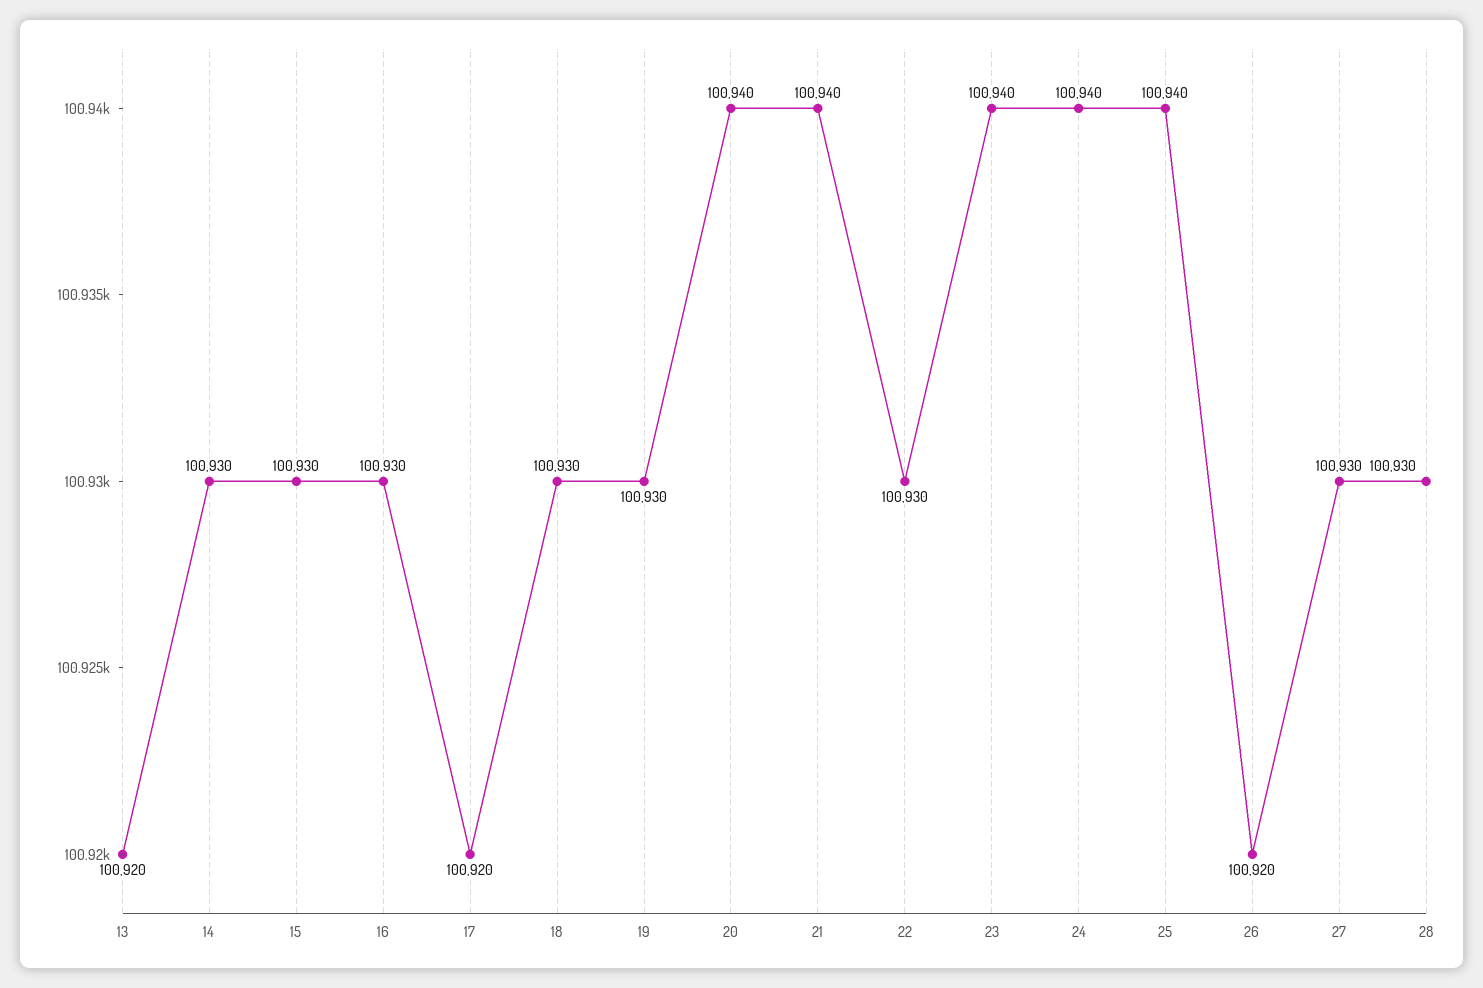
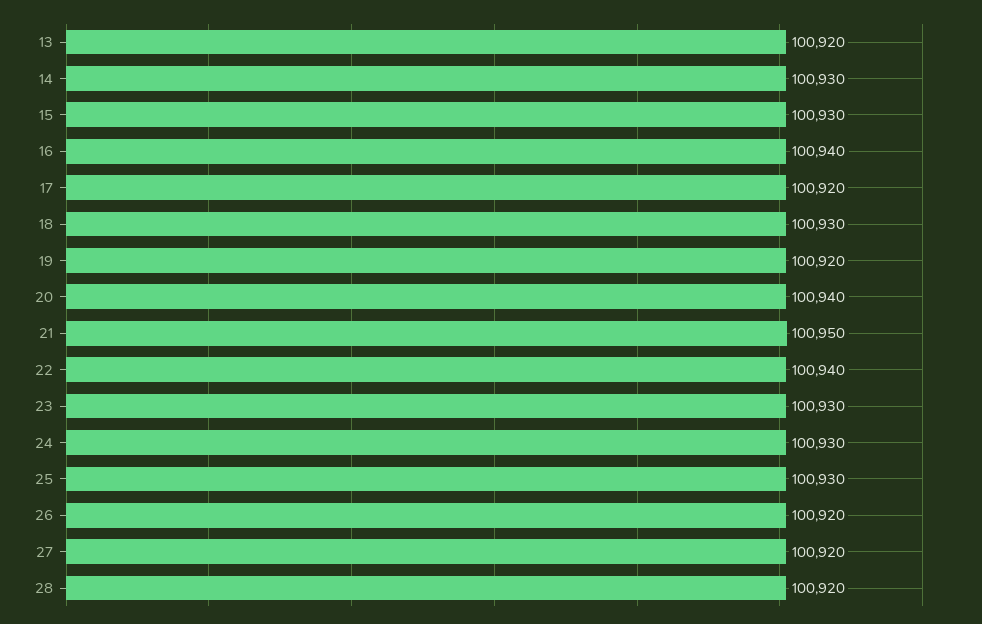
16: 100930 -> 100940
19: 100930 -> 100920
21: 100940 -> 100950
22: 100930 -> 100940
23: 100940 -> 100930
24: 100940 -> 100930
25: 100940 -> 100930
27: 100930 -> 100920
28: 100930 -> 100920

